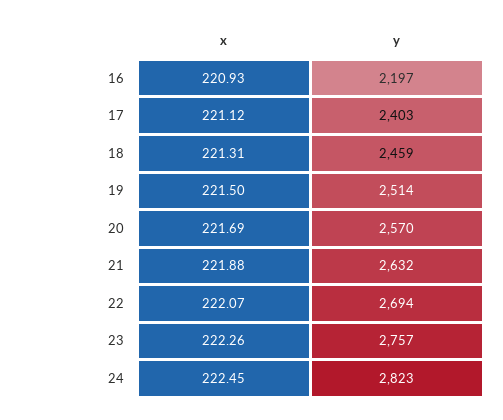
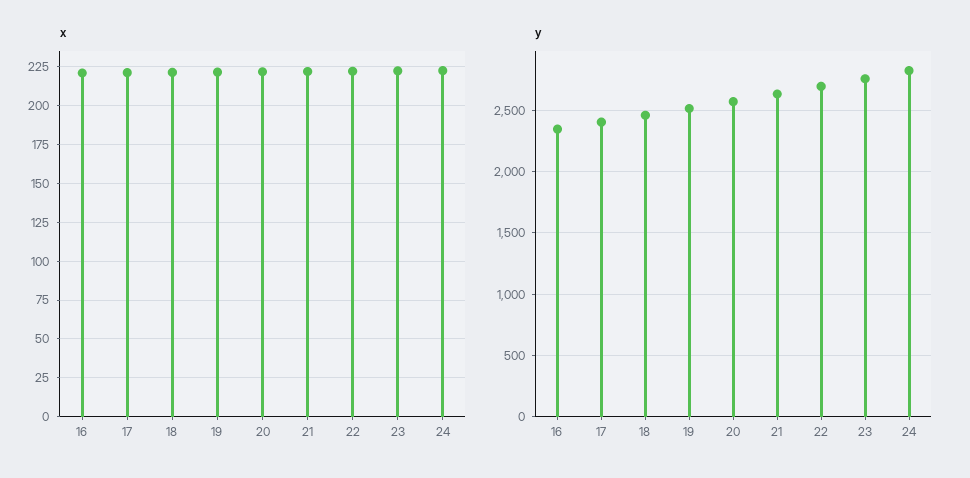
y, 16: 2197 -> 2350

